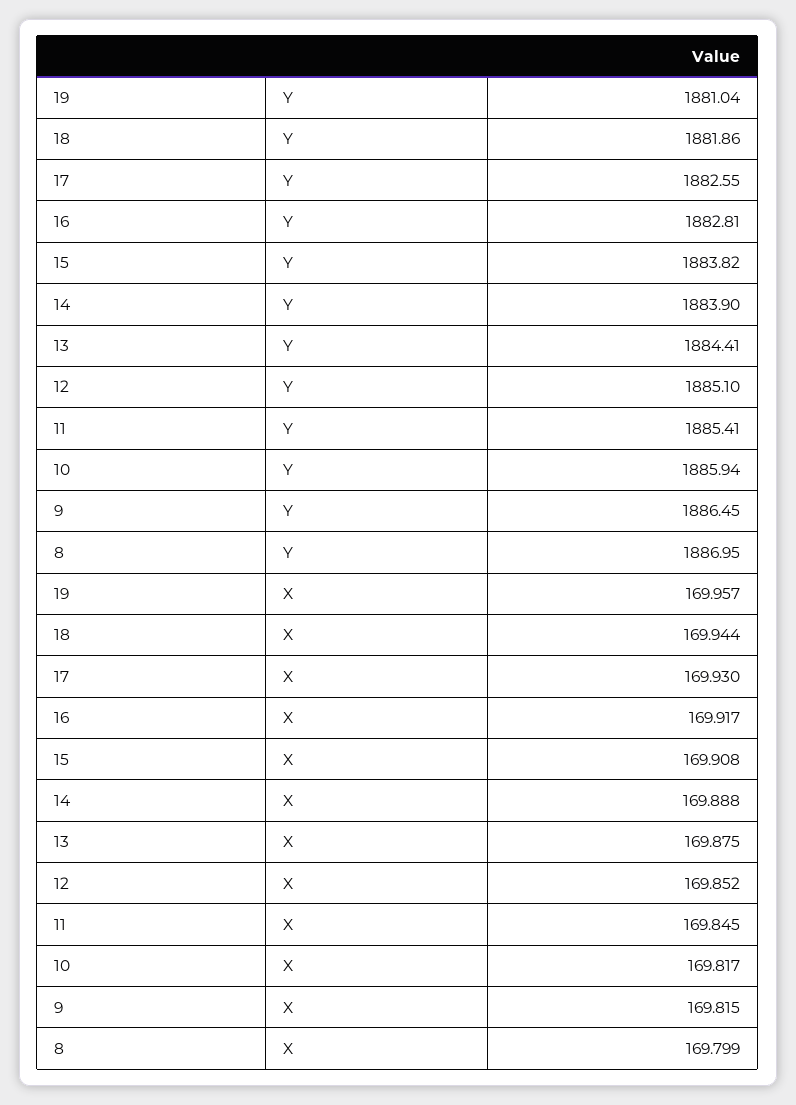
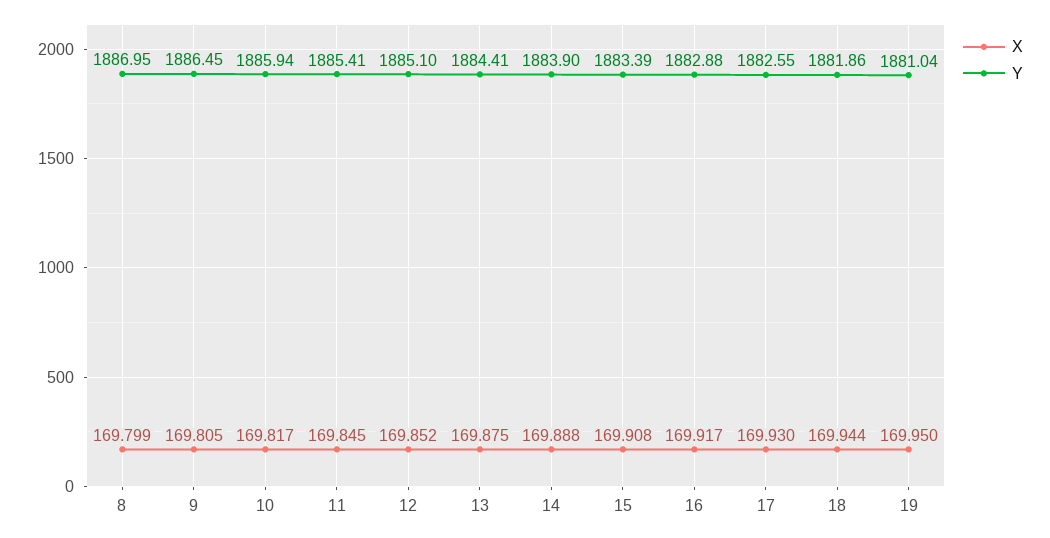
Y, 16: 1882.81 -> 1882.88
Y, 15: 1883.82 -> 1883.39
X, 19: 169.957 -> 169.95
X, 9: 169.815 -> 169.805

